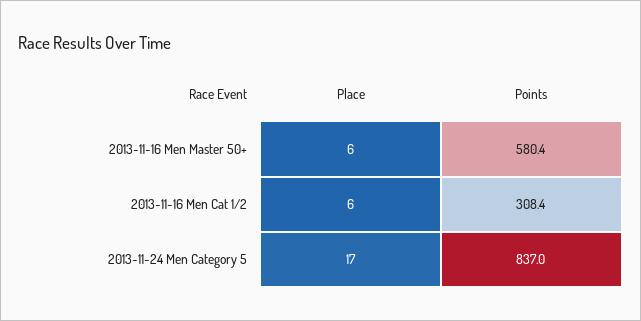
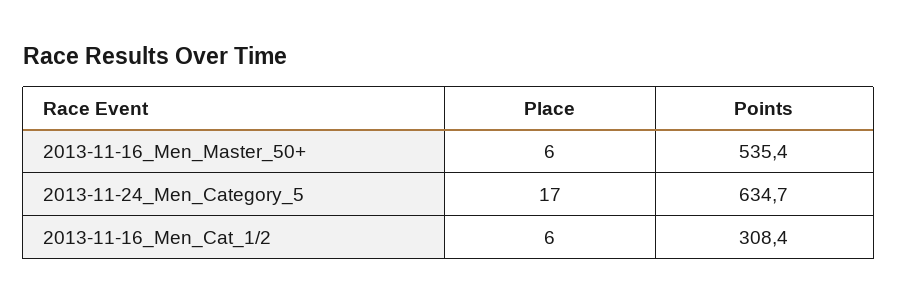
Points, 2013-11-16 Men Master 50+: 580.4 -> 535.4
Points, 2013-11-24 Men Category 5: 837 -> 634.7

